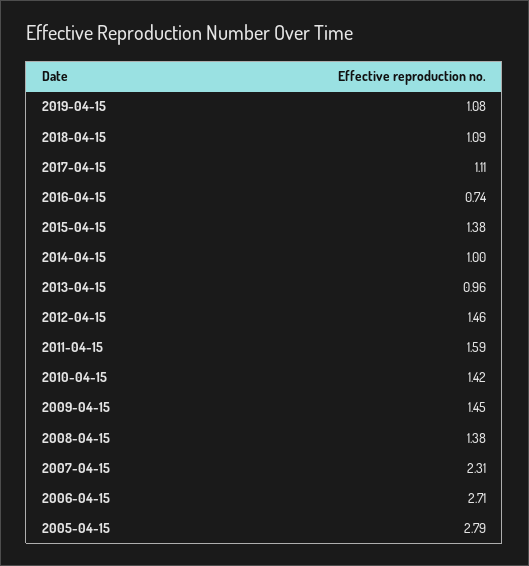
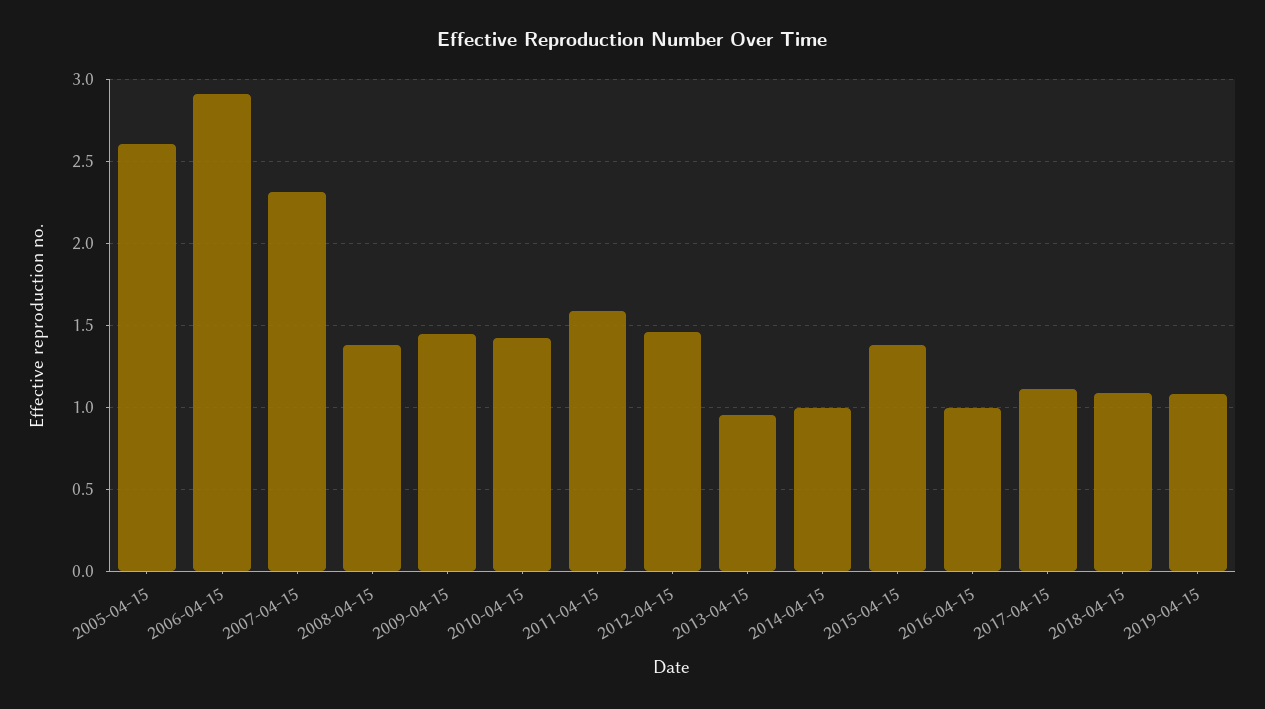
2016-04-15: 0.74 -> 1
2006-04-15: 2.71 -> 2.9
2005-04-15: 2.79 -> 2.6

